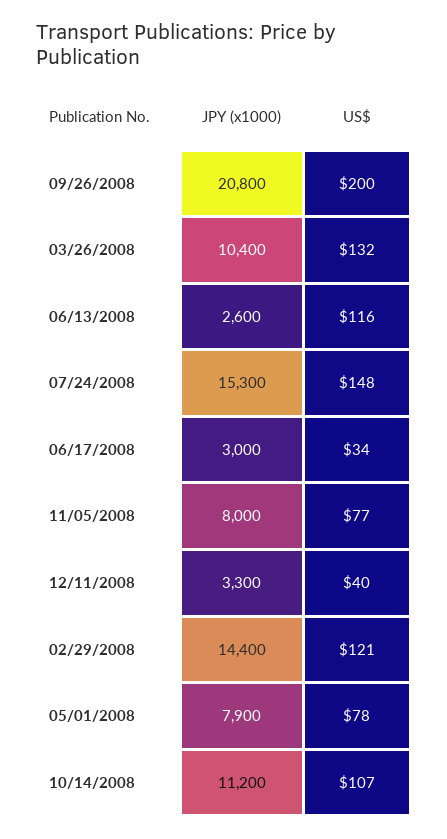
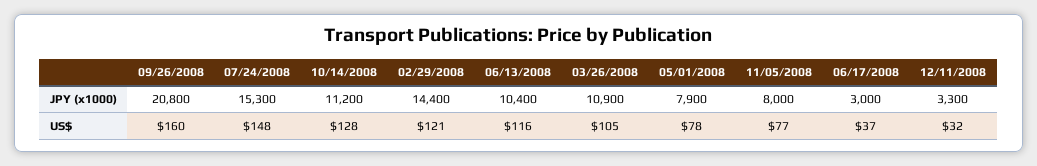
US$, 09/26/2008: 200 -> 160
JPY (x1000), 03/26/2008: 10400 -> 10900
US$, 03/26/2008: 132 -> 105
JPY (x1000), 06/13/2008: 2600 -> 10400
US$, 06/17/2008: 34 -> 37
US$, 12/11/2008: 40 -> 32
US$, 10/14/2008: 107 -> 128

